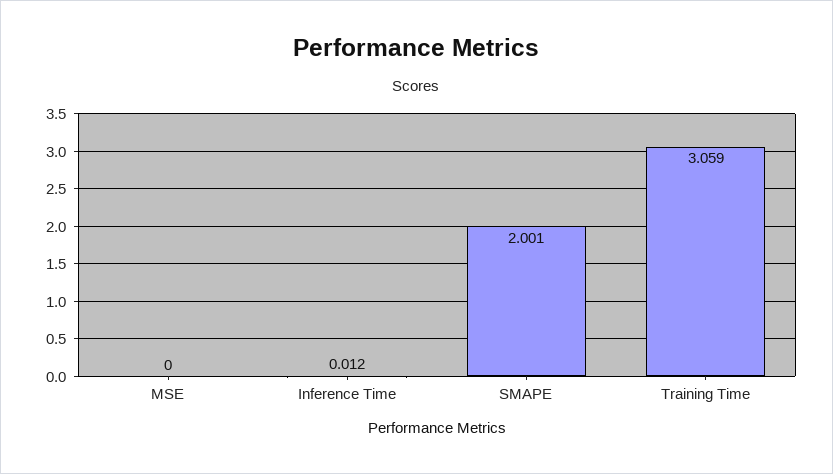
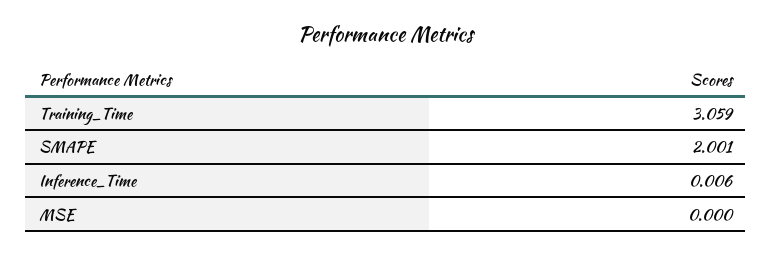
Inference Time: 0.012 -> 0.006

